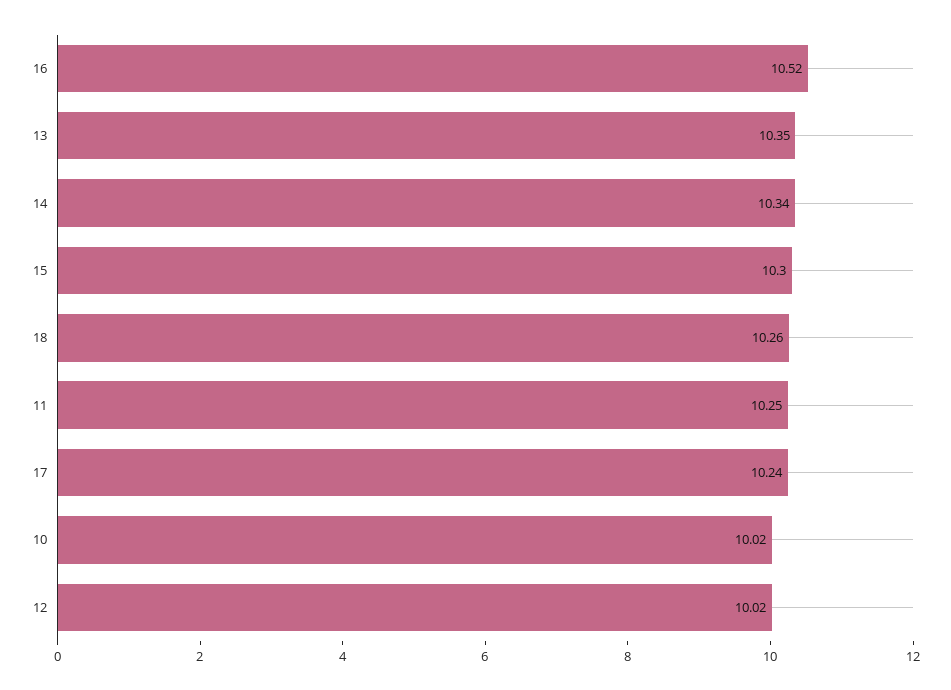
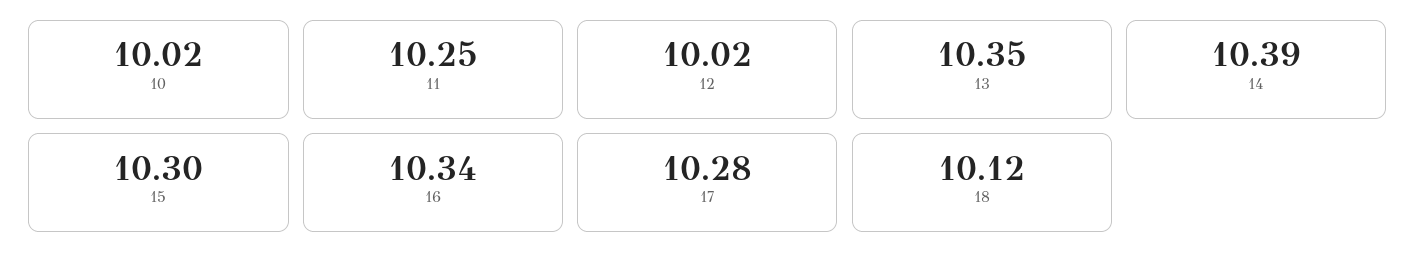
16: 10.52 -> 10.34
14: 10.34 -> 10.39
18: 10.26 -> 10.12
17: 10.24 -> 10.28

